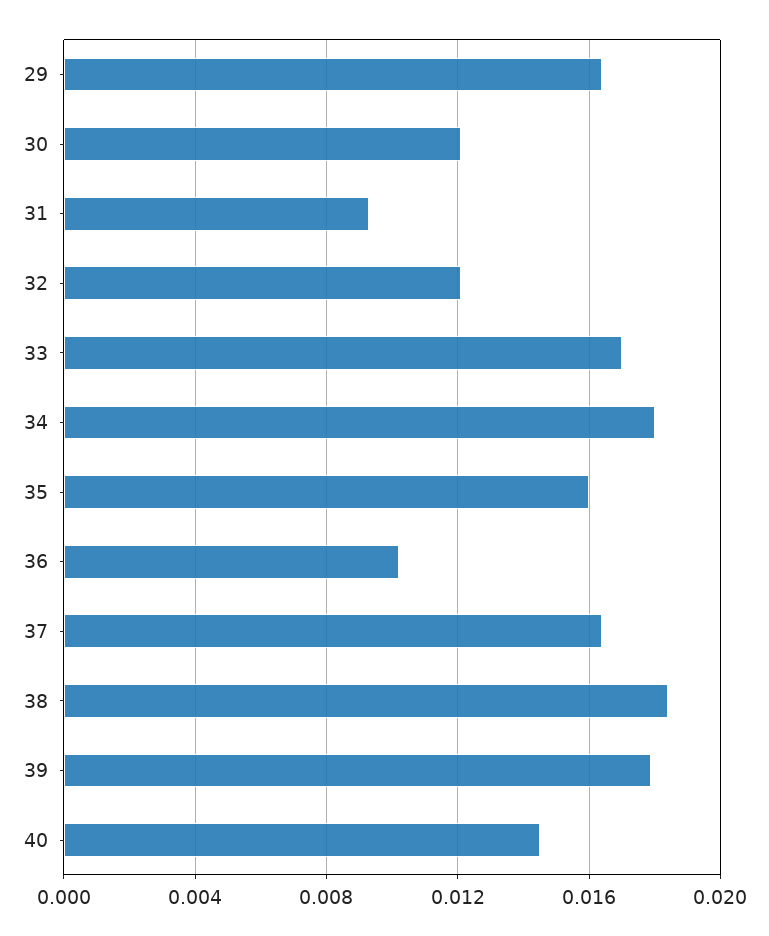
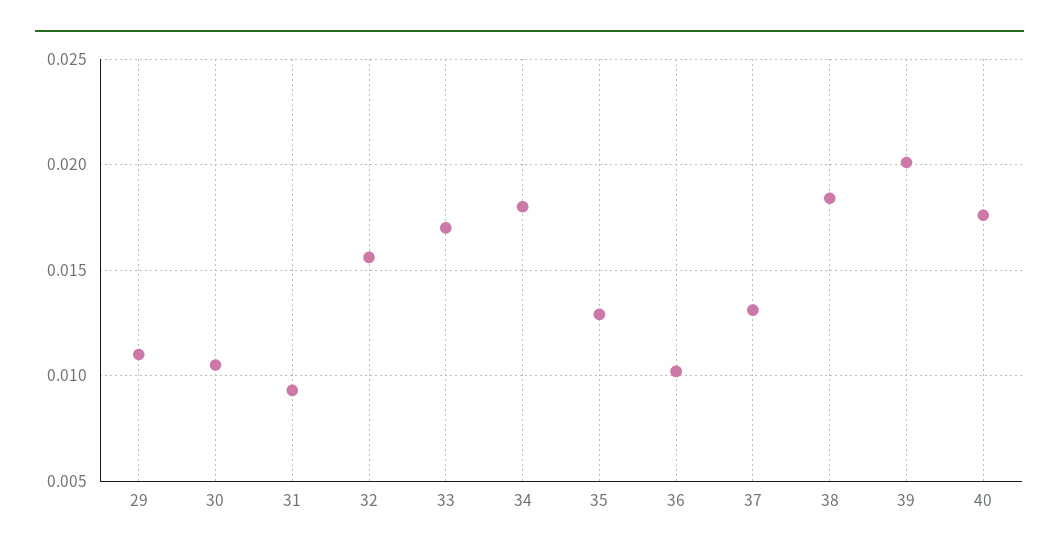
29: 0.0165 -> 0.011
30: 0.012 -> 0.0105
32: 0.012 -> 0.0155
35: 0.016 -> 0.013
37: 0.0165 -> 0.013
39: 0.018 -> 0.02
40: 0.0145 -> 0.0175

